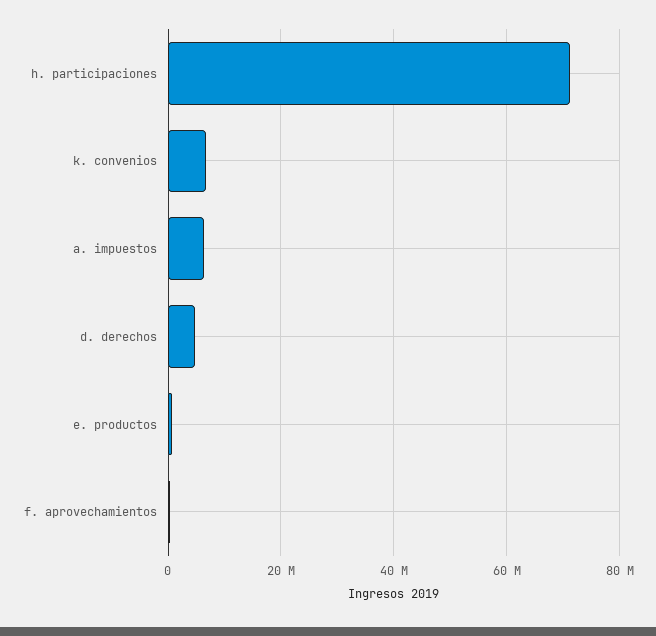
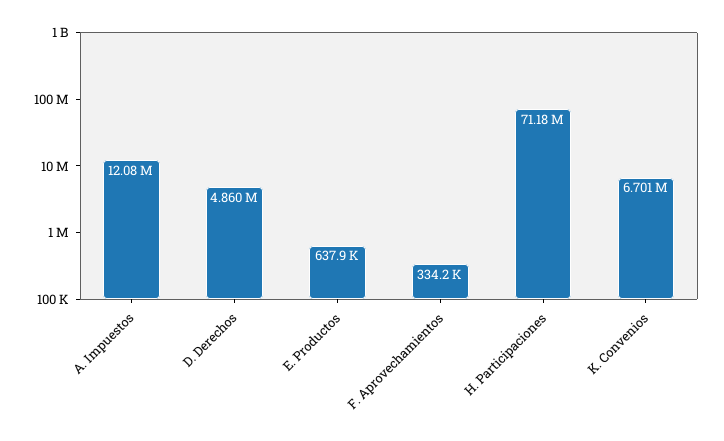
a. impuestos: 6000000 -> 12080000

